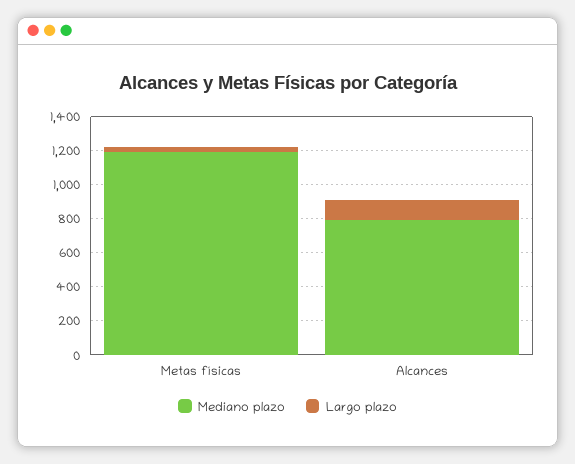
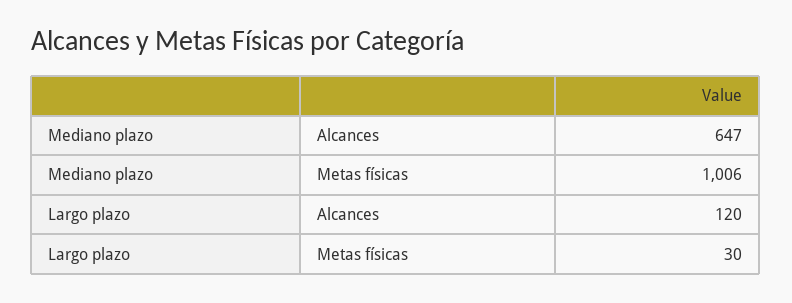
Mediano plazo, Metas físicas: 1200 -> 1006
Mediano plazo, Alcances: 800 -> 647

